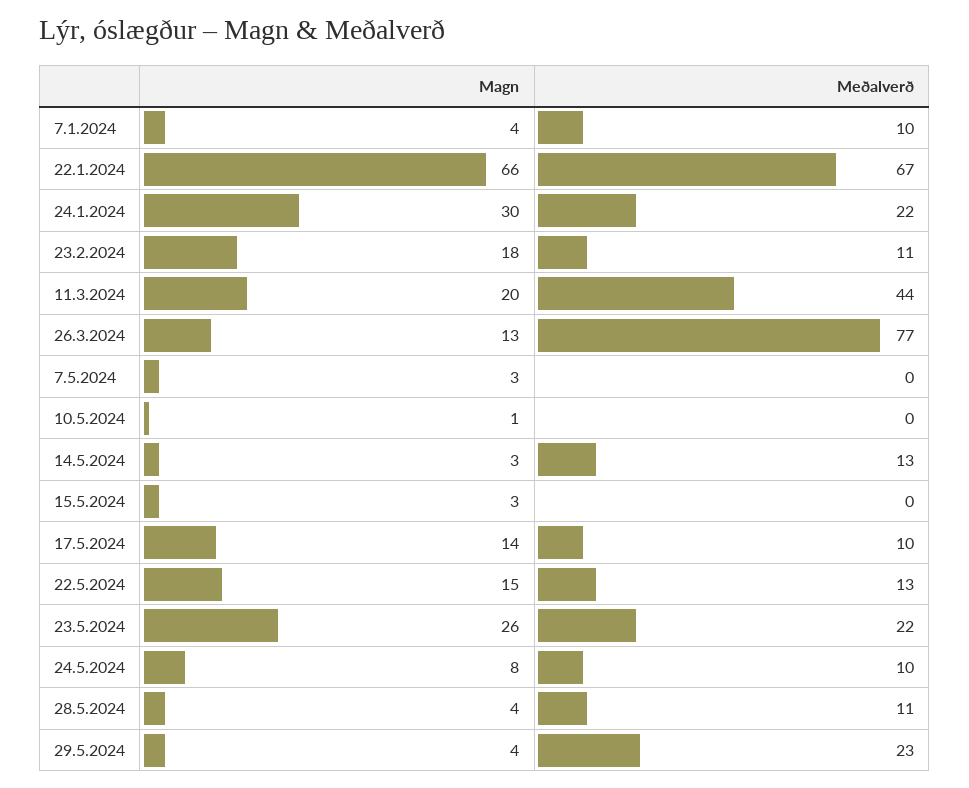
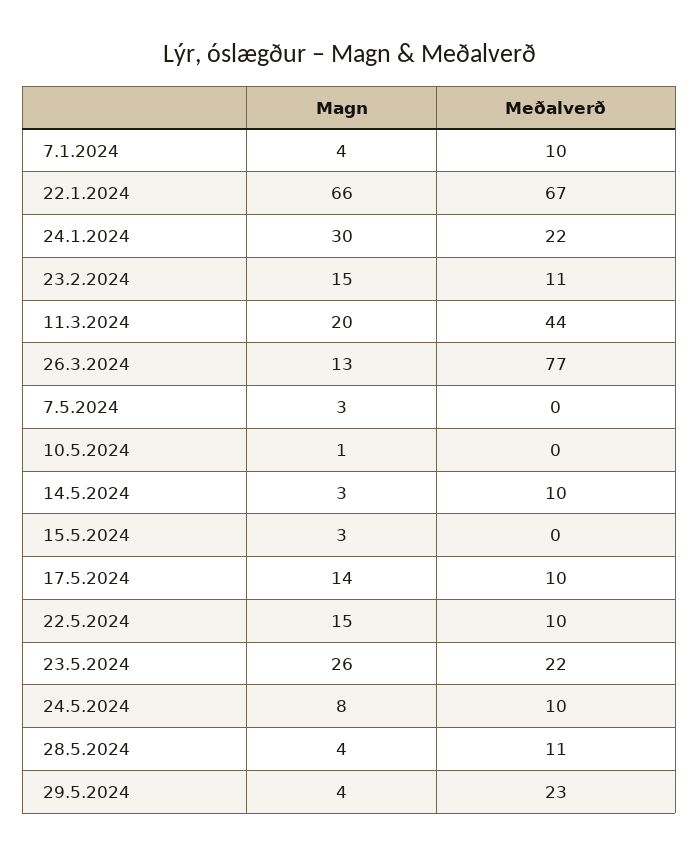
Magn, 23.2.2024: 18 -> 15
Meðalverð, 14.5.2024: 13 -> 10
Meðalverð, 22.5.2024: 13 -> 10

